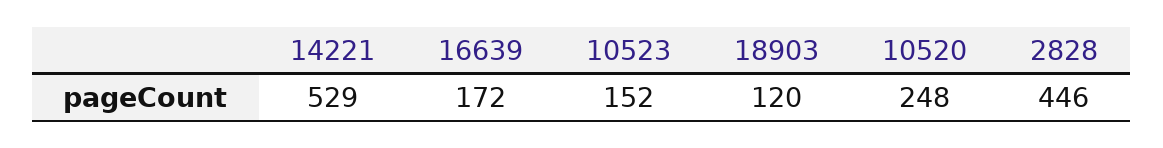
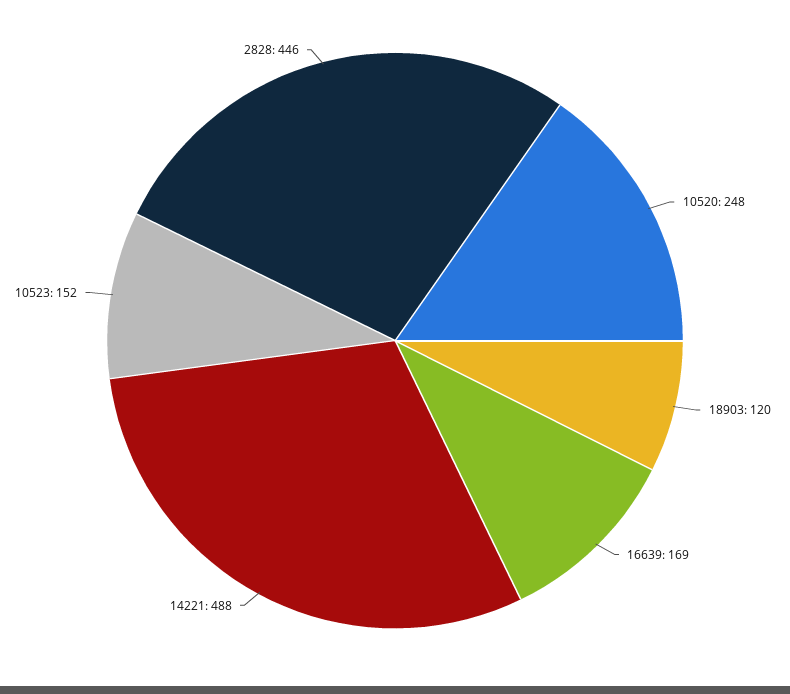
14221: 529 -> 488
16639: 172 -> 169

